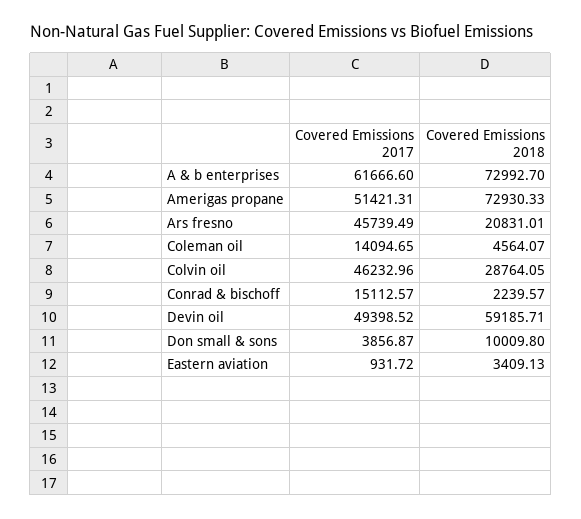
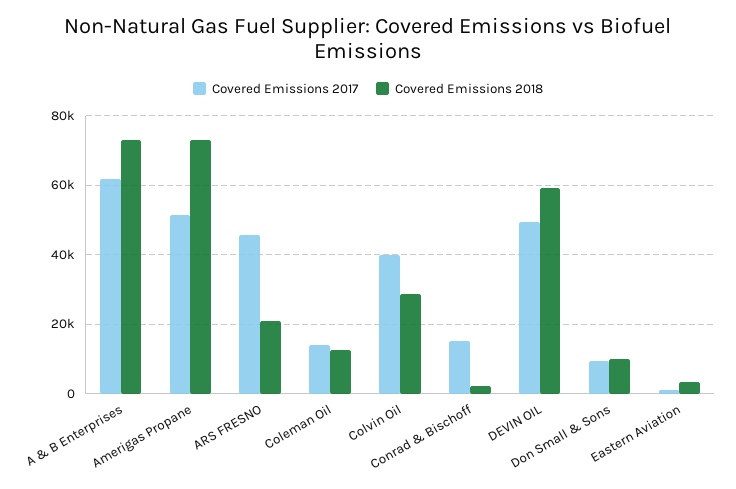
Covered Emissions 2018, Coleman oil: 4564.07 -> 12000
Covered Emissions 2017, Colvin oil: 46232.96 -> 40000
Covered Emissions 2017, Don small & sons: 3856.87 -> 10000

